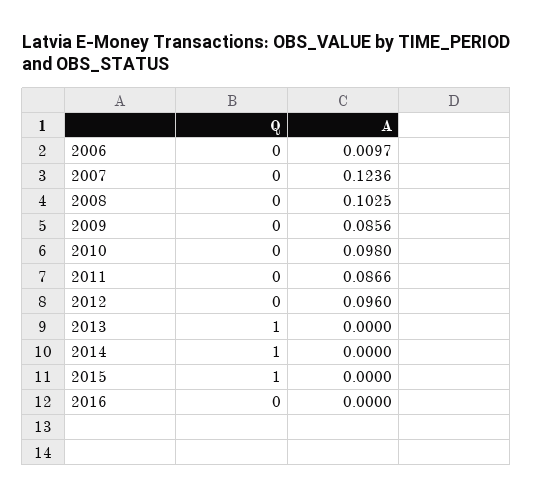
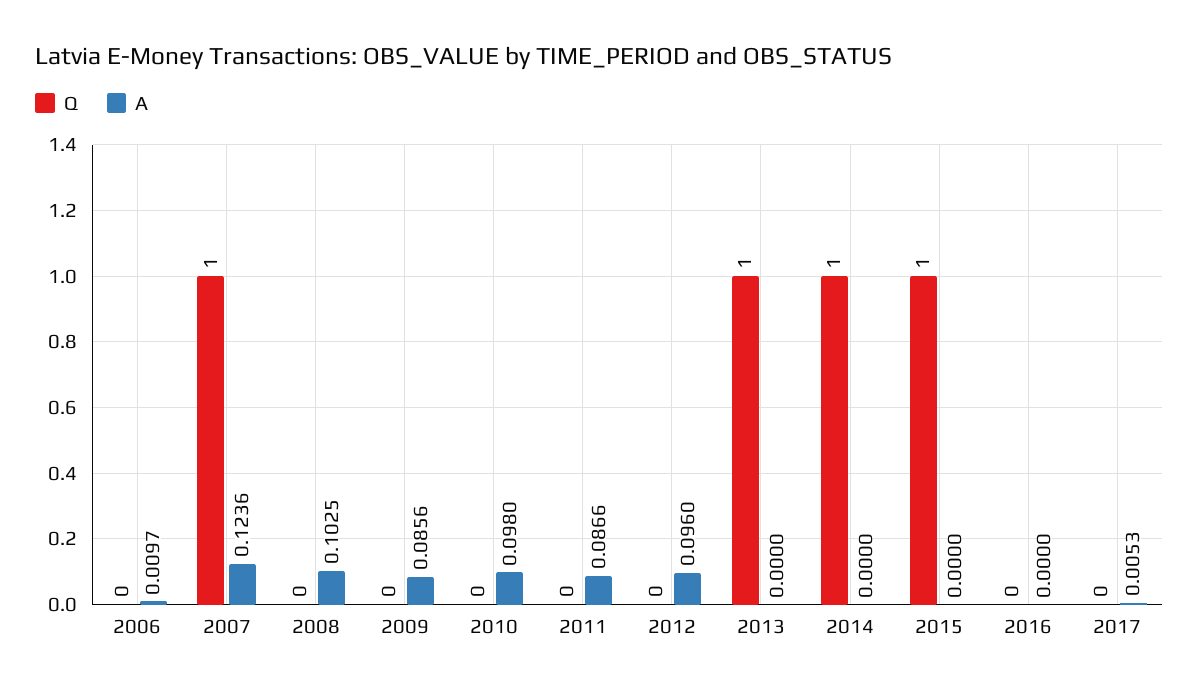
Q, 2007: 0 -> 1
Q, 2017: none -> 0
A, 2017: none -> 0.0053

